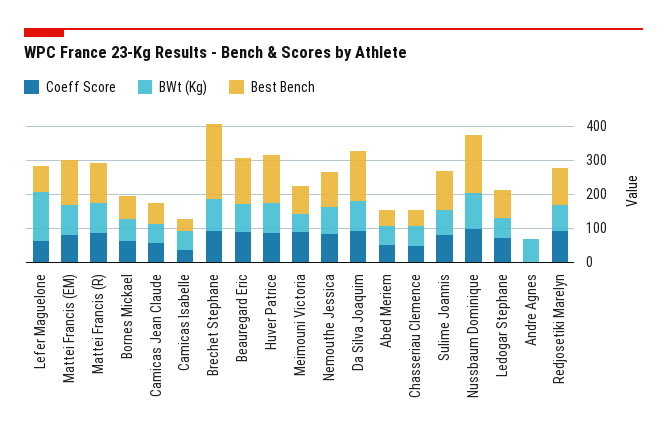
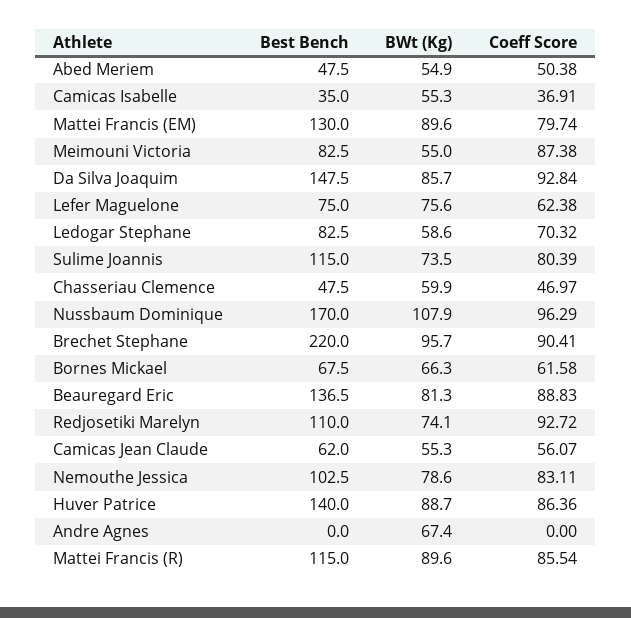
BWt (Kg), Lefer Maguelone: 150 -> 75.6

